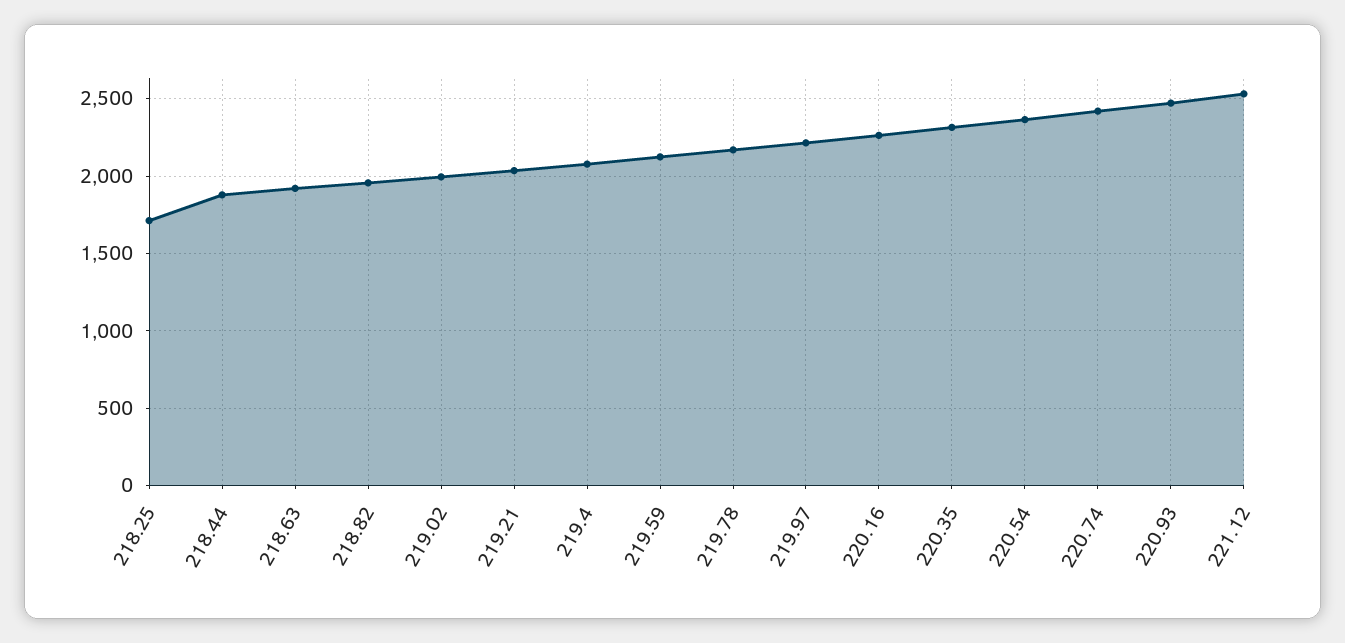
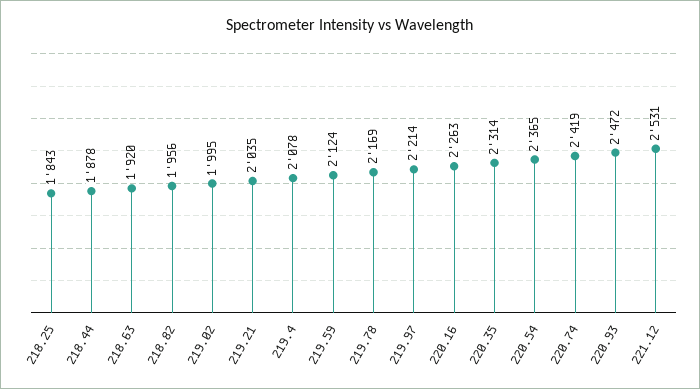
218.25: 1700 -> 1843

